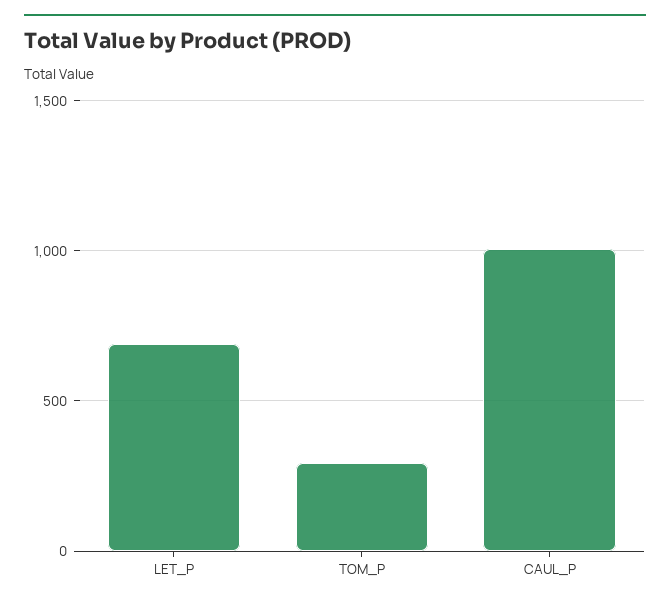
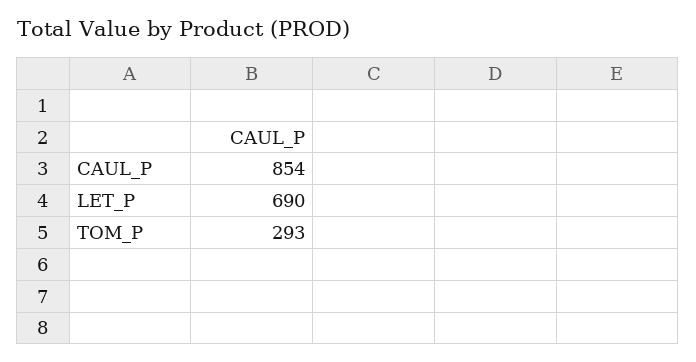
CAUL_P: 1000 -> 854

